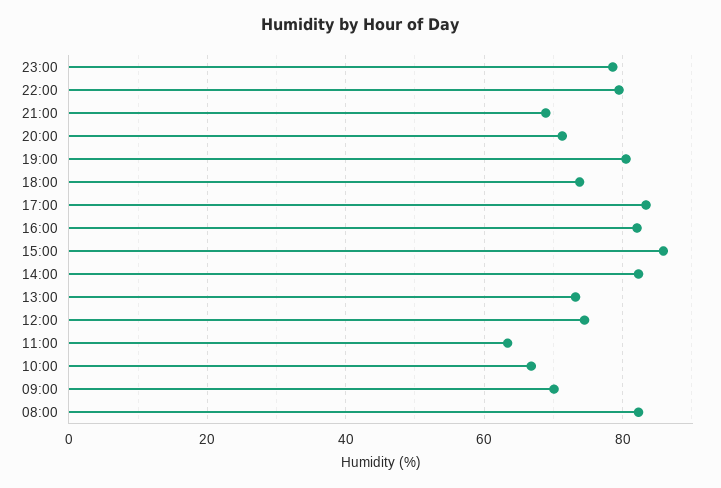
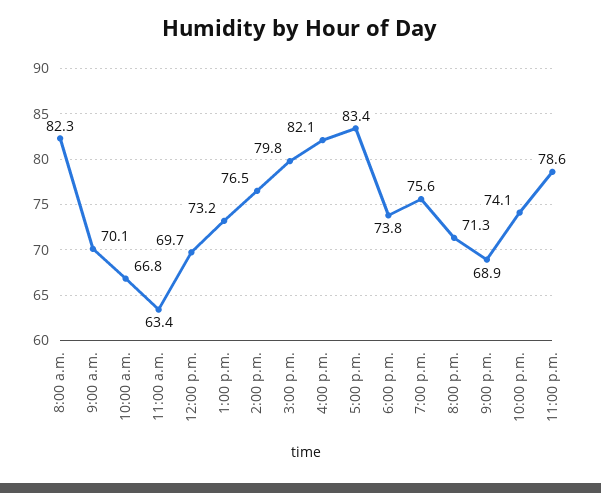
22:00: 80 -> 74.1
19:00: 80 -> 75.6
15:00: 86 -> 79.8
14:00: 82 -> 76.5
12:00: 74 -> 69.7

